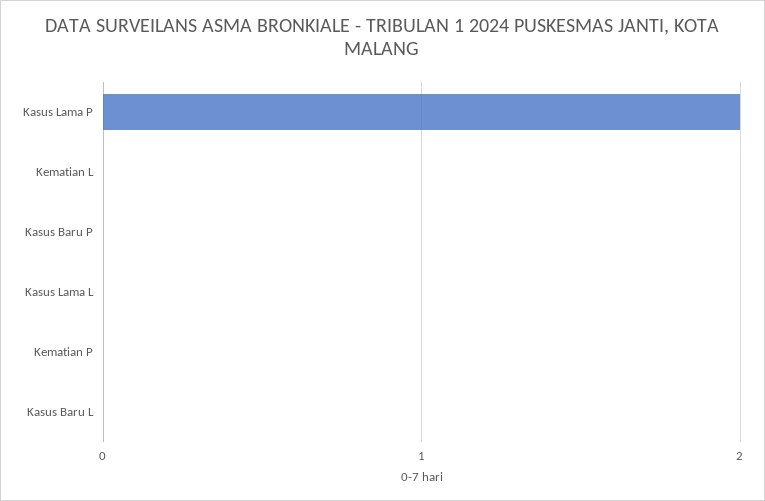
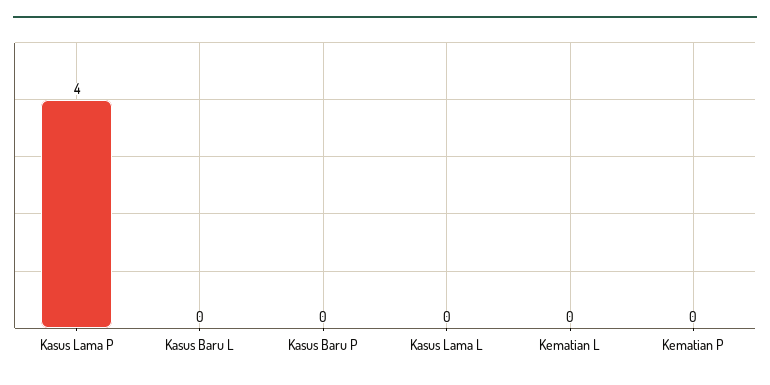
Kasus Lama P: 2 -> 4

